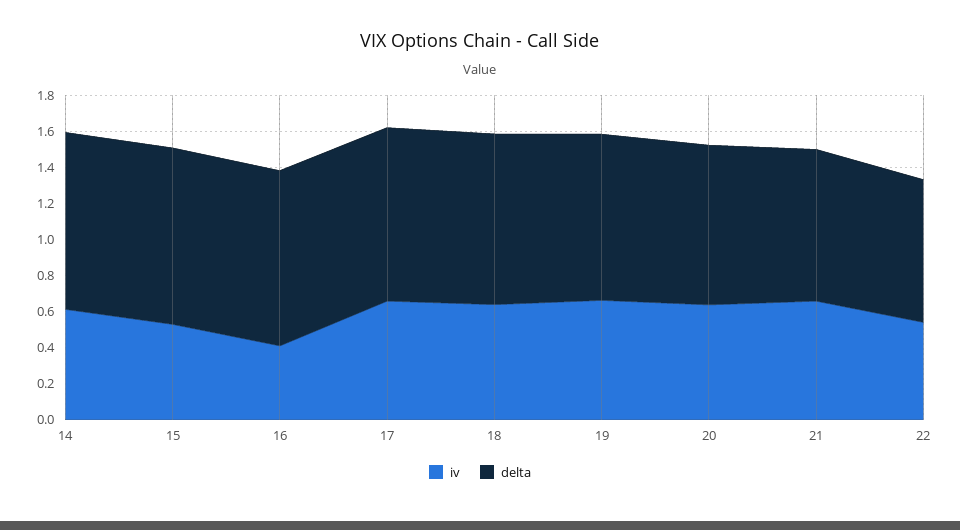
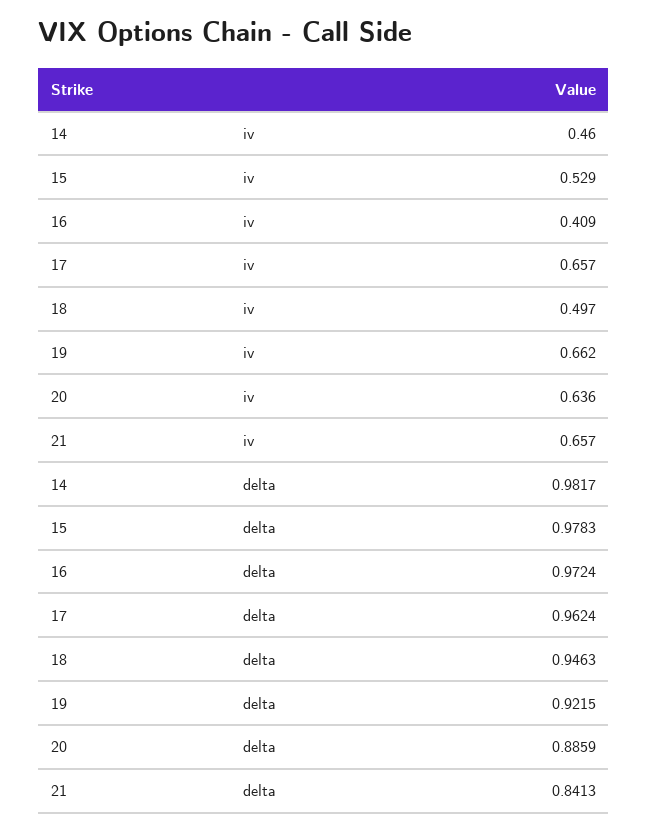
iv, 14: 0.6 -> 0.46
iv, 18: 0.65 -> 0.497
iv, 22: 0.55 -> none
delta, 22: 0.8 -> none

